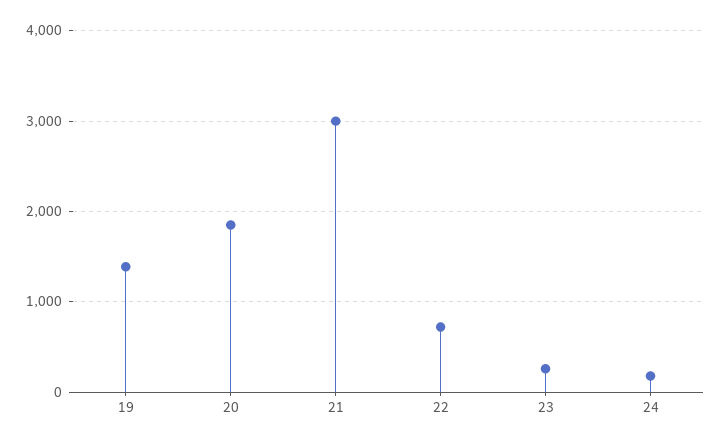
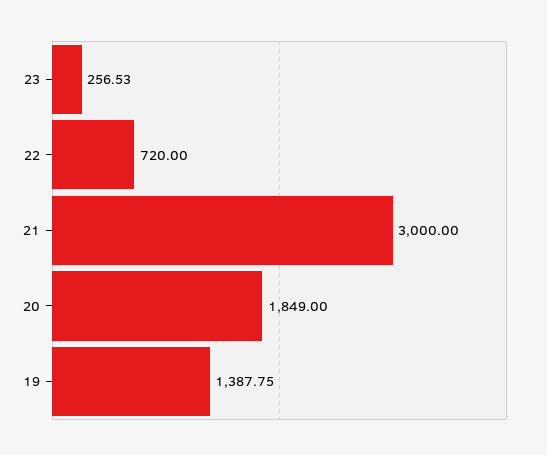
24: 200 -> none

